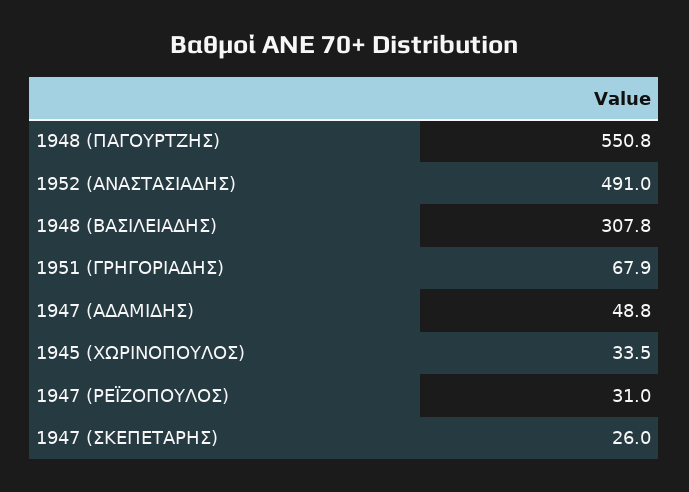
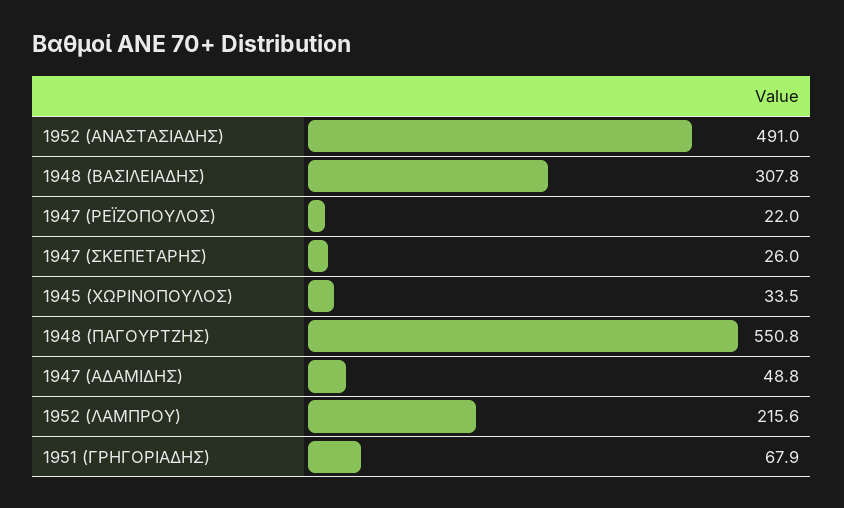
1947 (ΡΕΪΖΟΠΟΥΛΟΣ): 31 -> 22
1952 (ΛΑΜΠΡΟΥ): none -> 215.6

